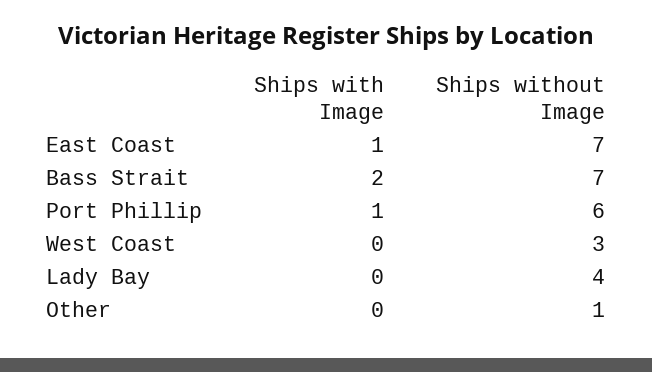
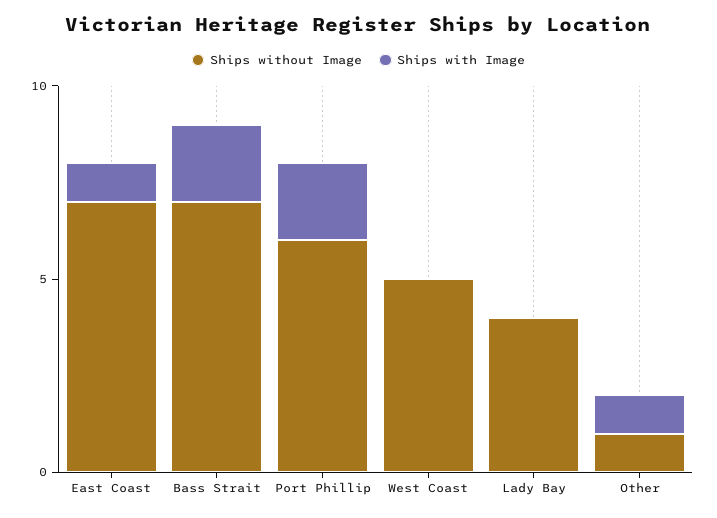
Ships with Image, Port Phillip: 1 -> 2
Ships without Image, West Coast: 3 -> 5
Ships with Image, Other: 0 -> 1

